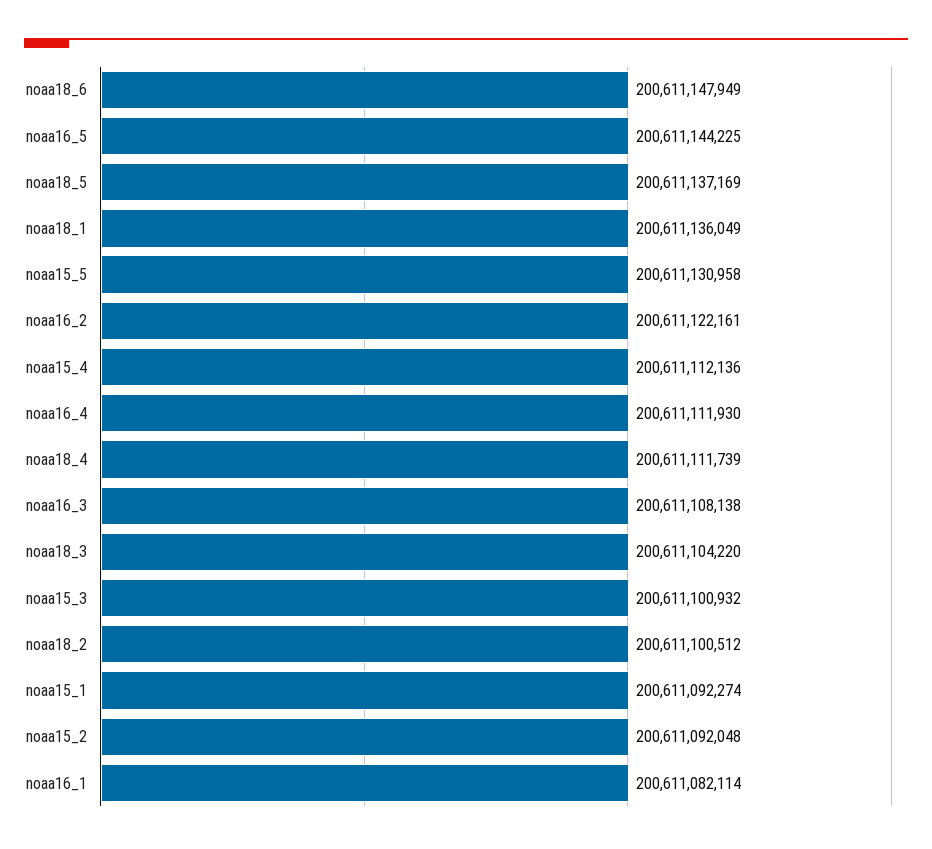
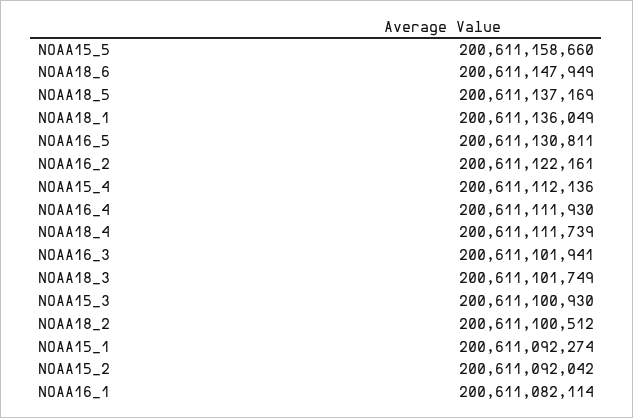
noaa16_5: 200611144225 -> 200611130811
noaa15_5: 200611130958 -> 200611158660
noaa16_3: 200611108138 -> 200611101941
noaa18_3: 200611104220 -> 200611101749
noaa15_3: 200611100932 -> 200611100930
noaa15_2: 200611092048 -> 200611092042

